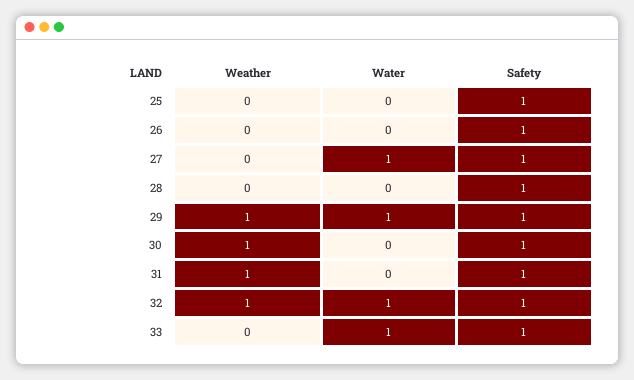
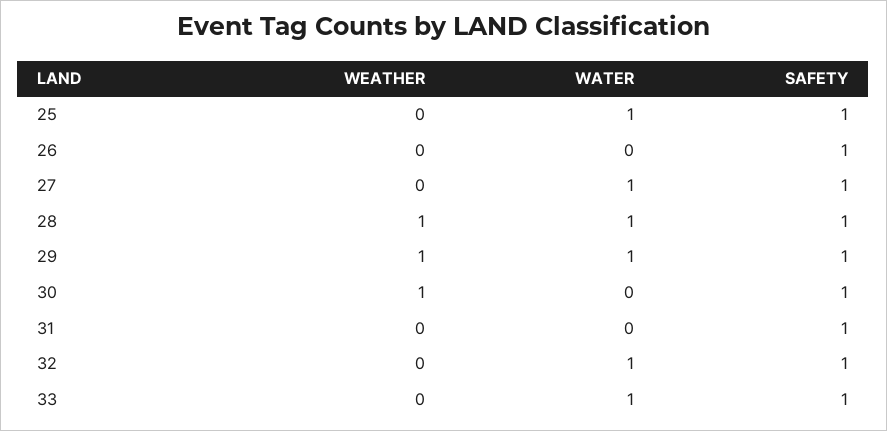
Water, 25: 0 -> 1
Weather, 28: 0 -> 1
Water, 28: 0 -> 1
Weather, 31: 1 -> 0
Weather, 32: 1 -> 0

